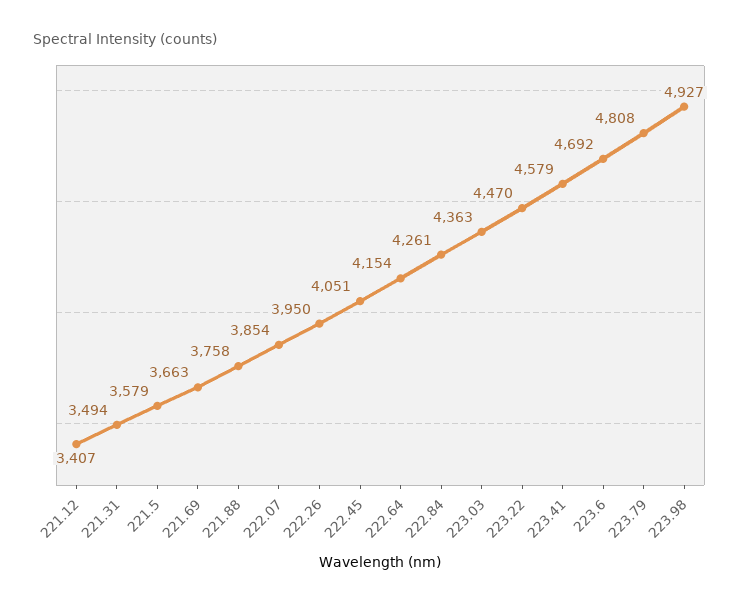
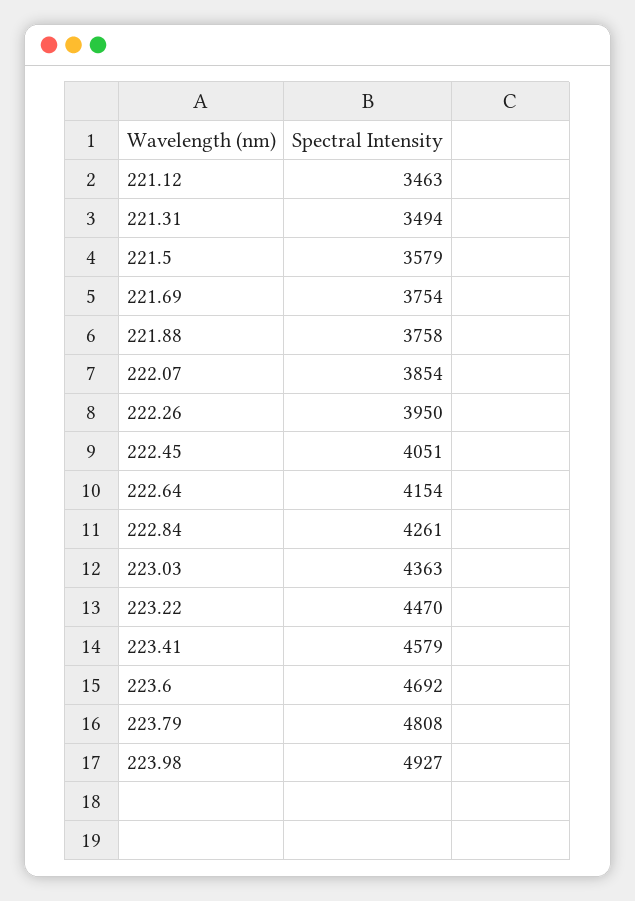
221.12: 3407 -> 3463
221.69: 3663 -> 3754

